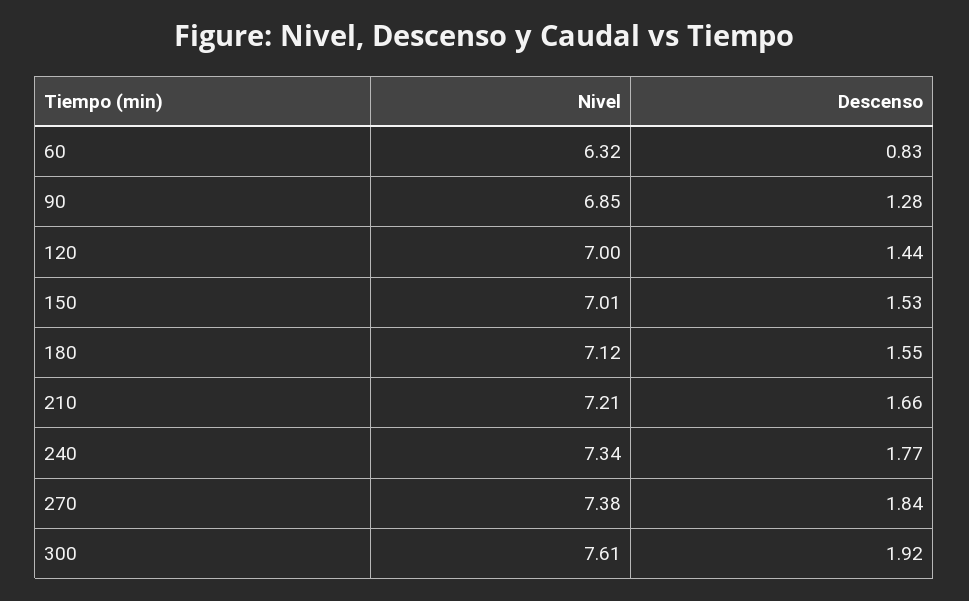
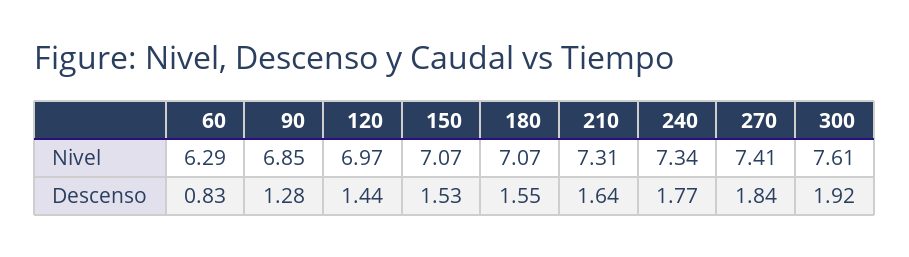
Nivel, 60: 6.32 -> 6.29
Nivel, 120: 7 -> 6.97
Nivel, 150: 7.01 -> 7.07
Nivel, 180: 7.12 -> 7.07
Nivel, 210: 7.21 -> 7.31
Descenso, 210: 1.66 -> 1.64
Nivel, 270: 7.38 -> 7.41

